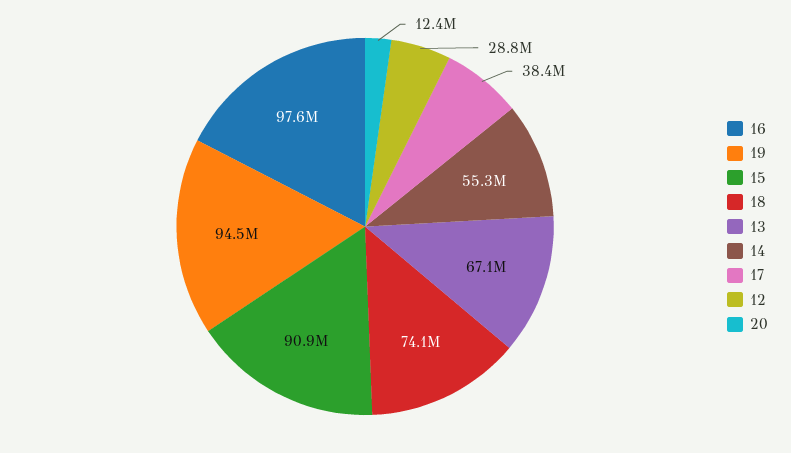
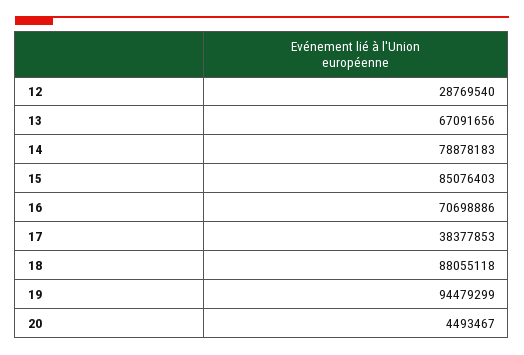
16: 97600000 -> 70698886
15: 90900000 -> 85076403
18: 74100000 -> 88055118
14: 55300000 -> 78878183
20: 12400000 -> 4493467

